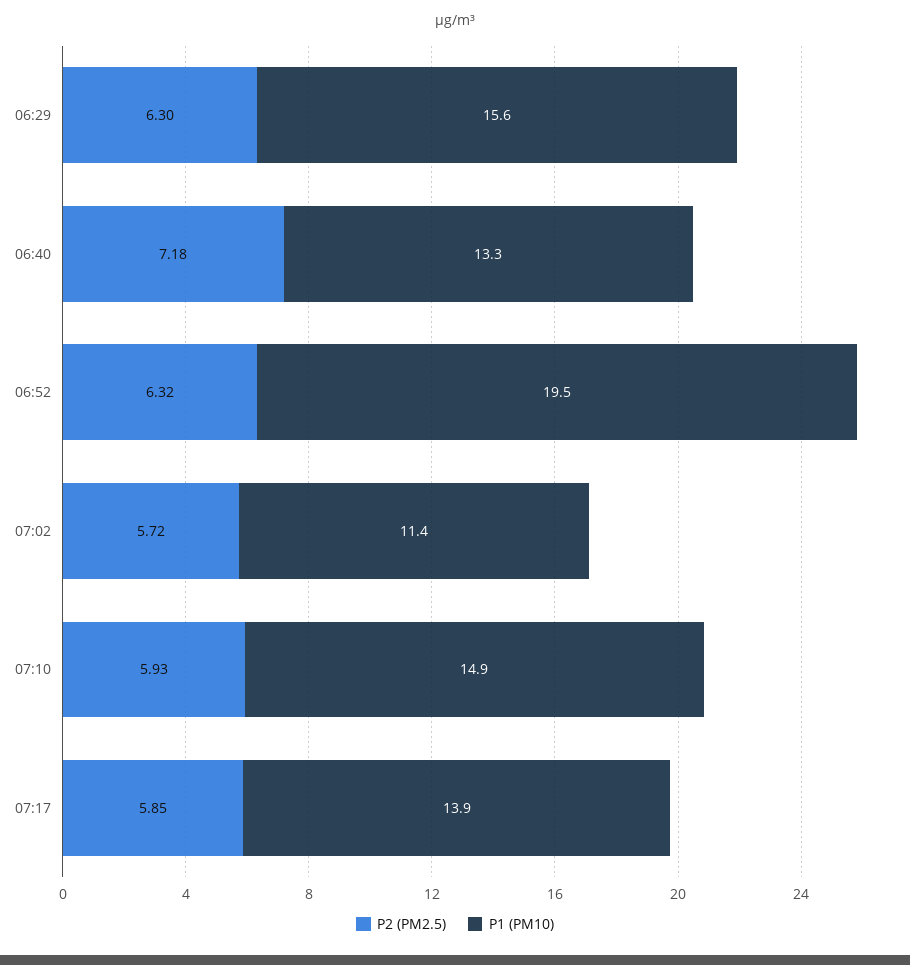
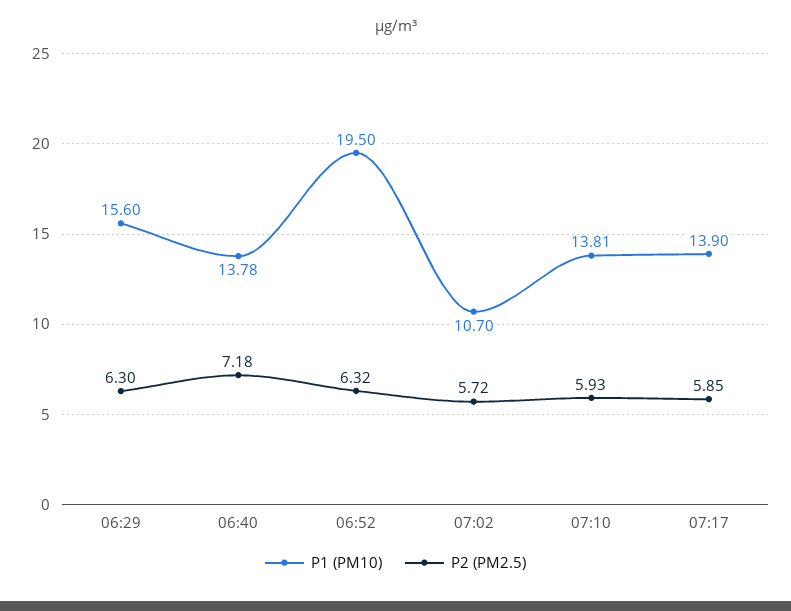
P1 (PM10), 06:40: 13.3 -> 13.78
P1 (PM10), 07:02: 11.4 -> 10.7
P1 (PM10), 07:10: 14.9 -> 13.81

